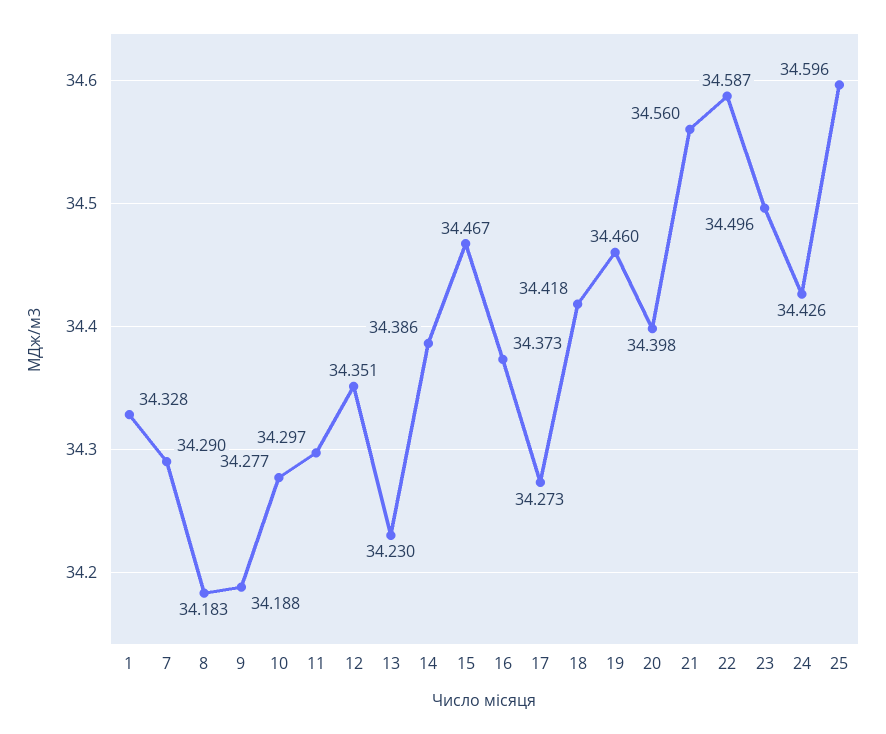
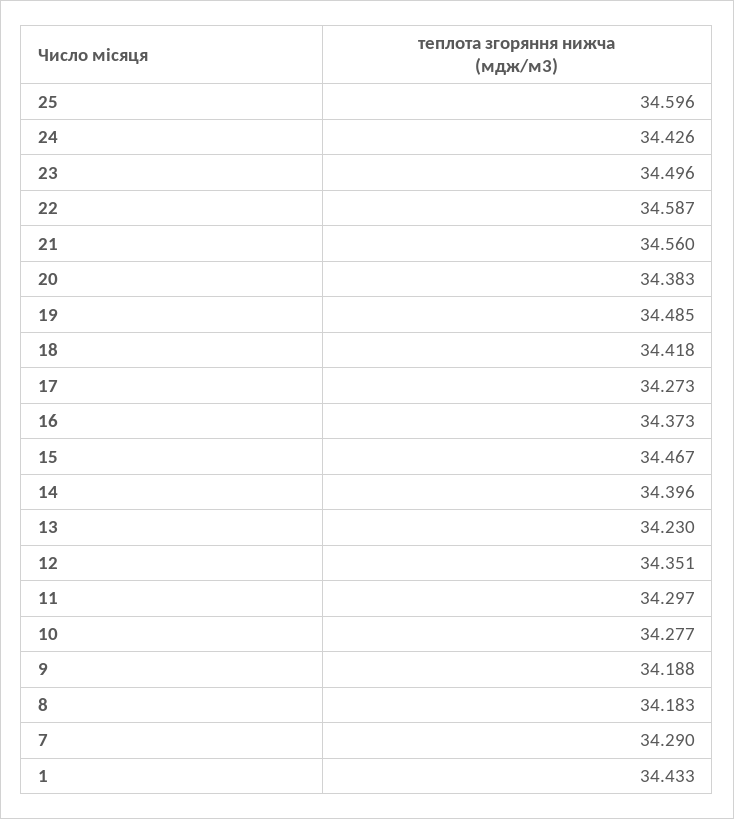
1: 34.328 -> 34.433
14: 34.386 -> 34.396
19: 34.46 -> 34.485
20: 34.398 -> 34.383

